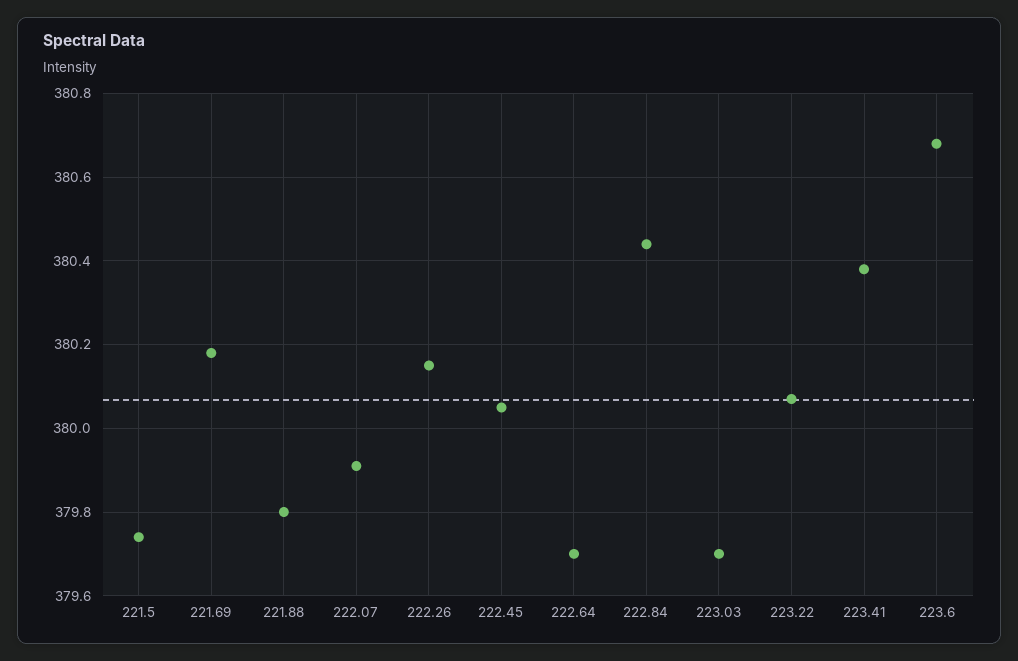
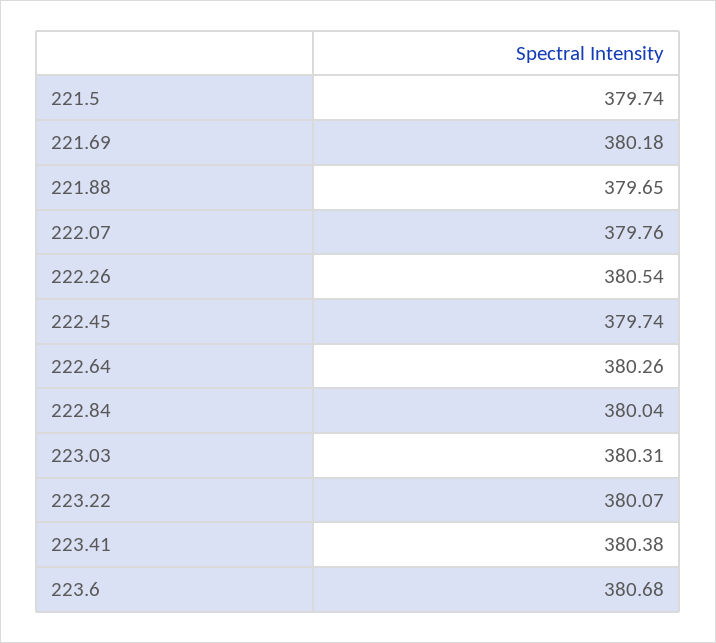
221.88: 379.8 -> 379.65
222.07: 379.9 -> 379.76
222.26: 380.15 -> 380.54
222.45: 380.05 -> 379.74
222.64: 379.7 -> 380.26
222.84: 380.45 -> 380.04
223.03: 379.7 -> 380.31

